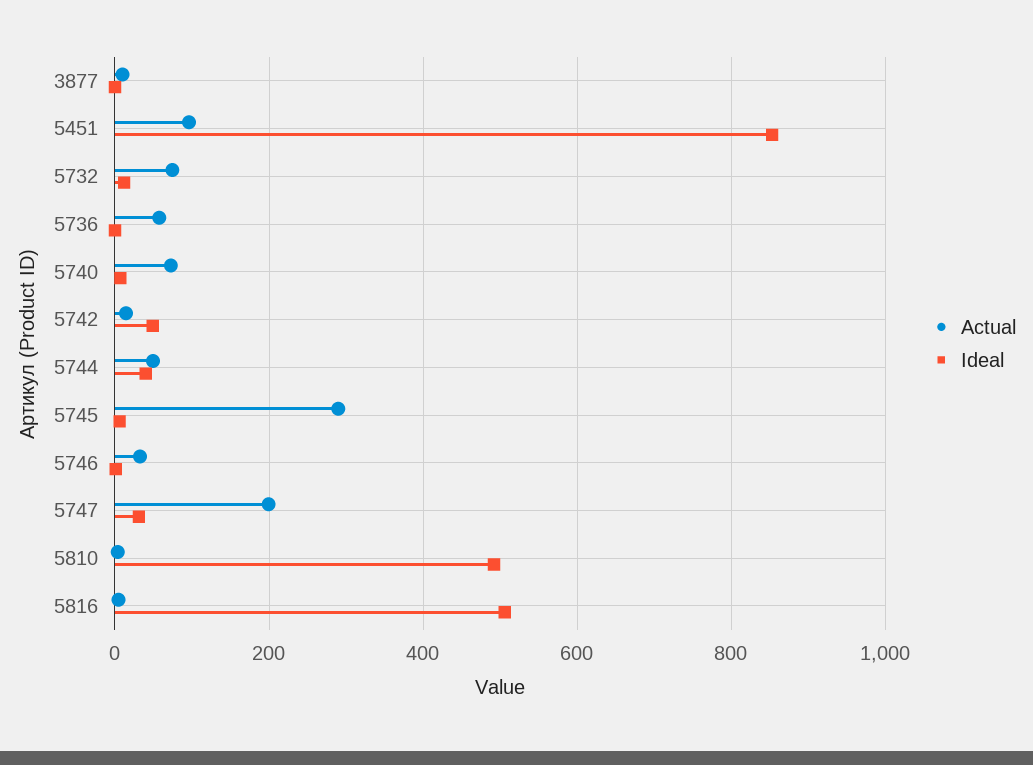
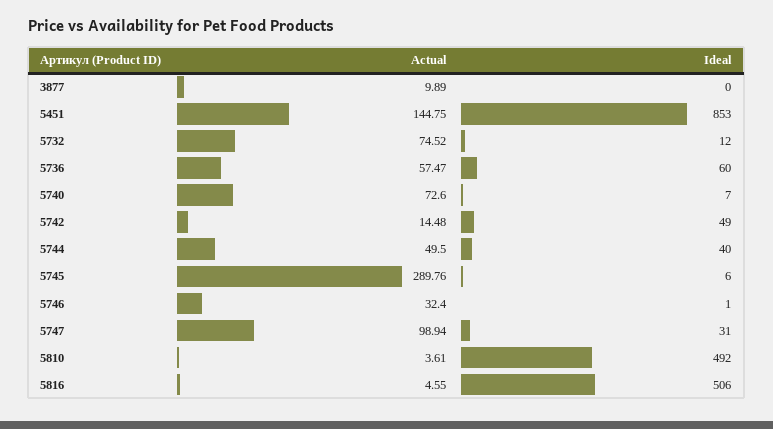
Actual, 5451: 100 -> 144.75
Ideal, 5736: 0 -> 60
Actual, 5747: 200 -> 98.94

